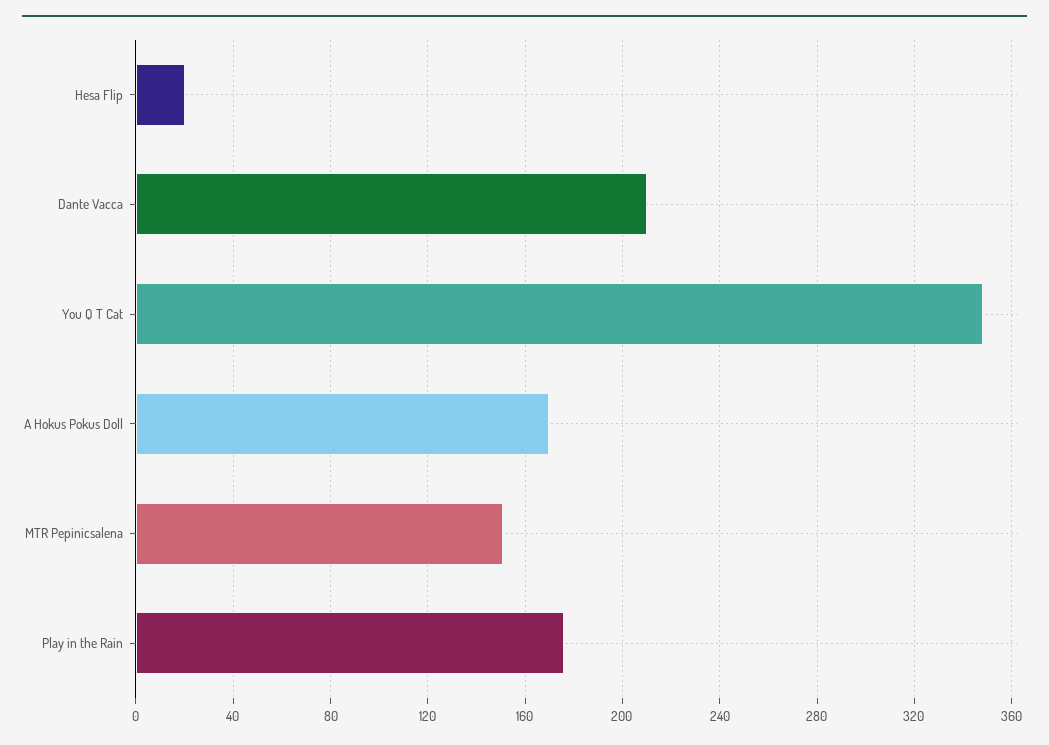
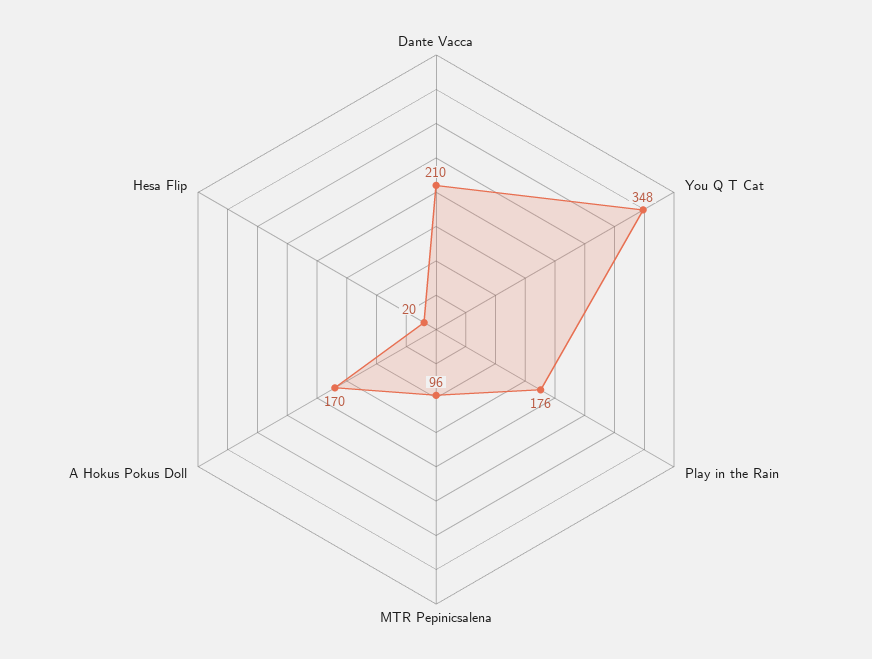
MTR Pepinicsalena: 150 -> 96

